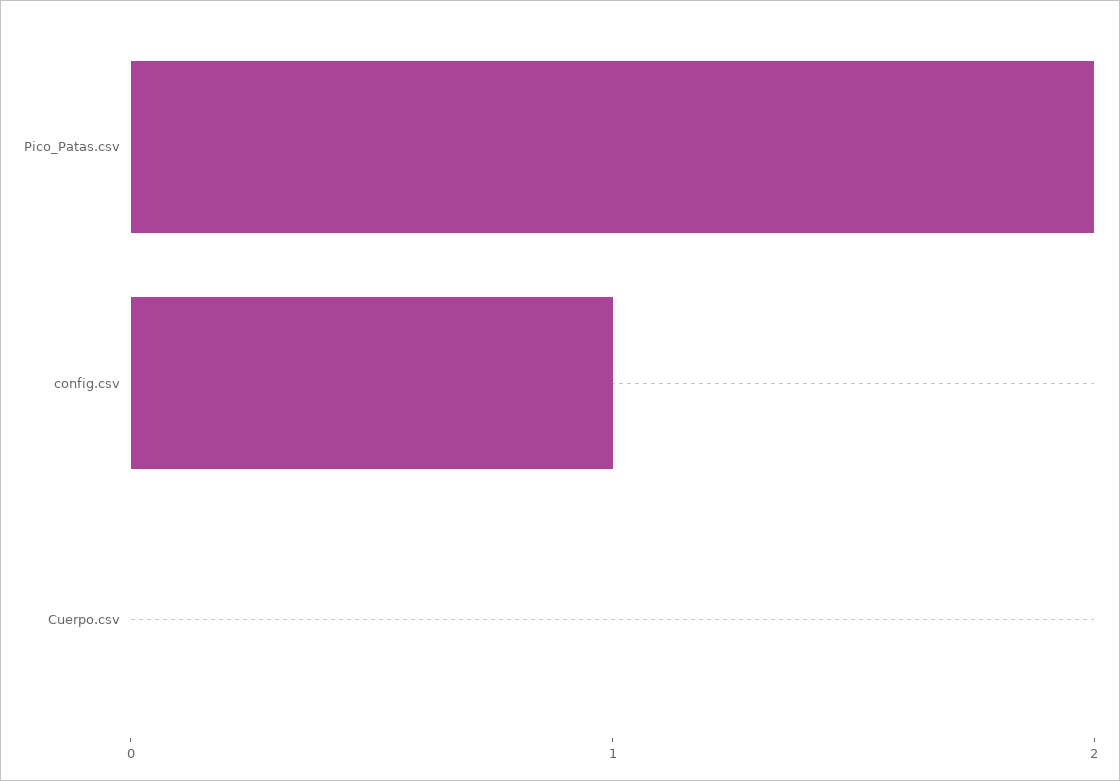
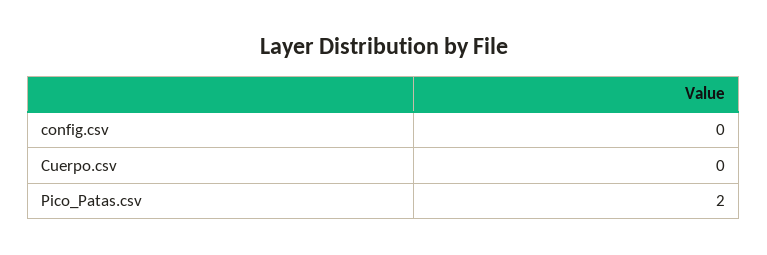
config.csv: 1 -> 0

